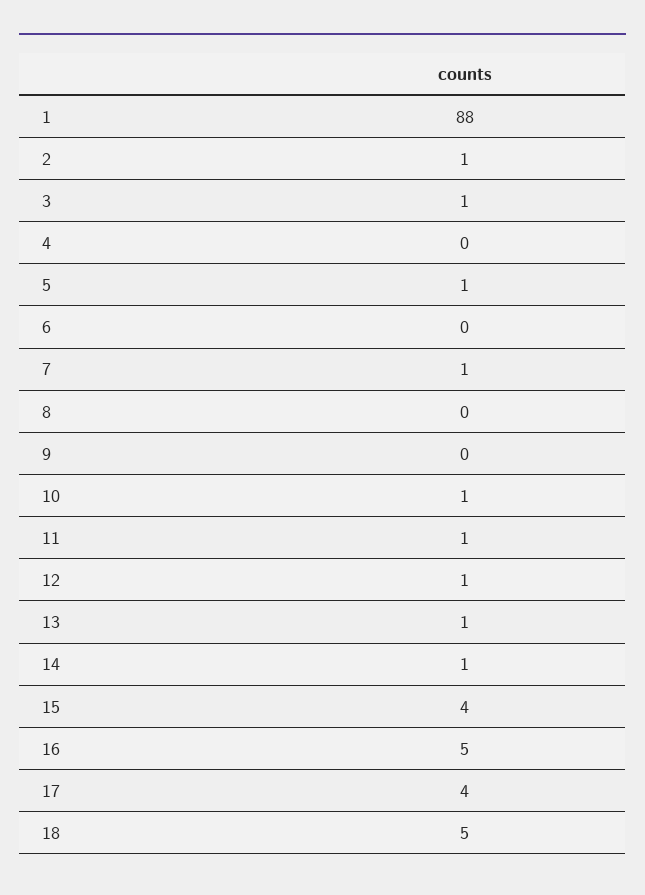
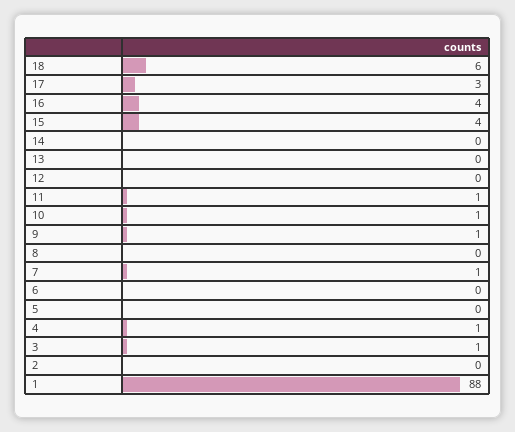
2: 1 -> 0
4: 0 -> 1
5: 1 -> 0
9: 0 -> 1
12: 1 -> 0
13: 1 -> 0
14: 1 -> 0
16: 5 -> 4
17: 4 -> 3
18: 5 -> 6

